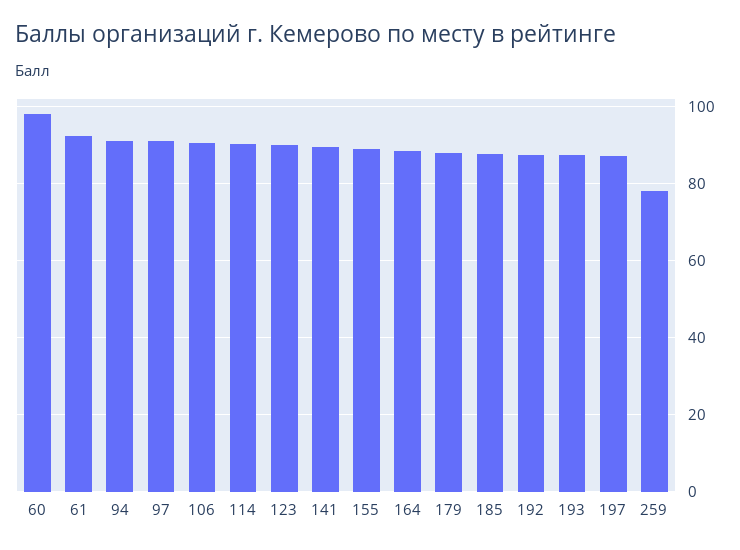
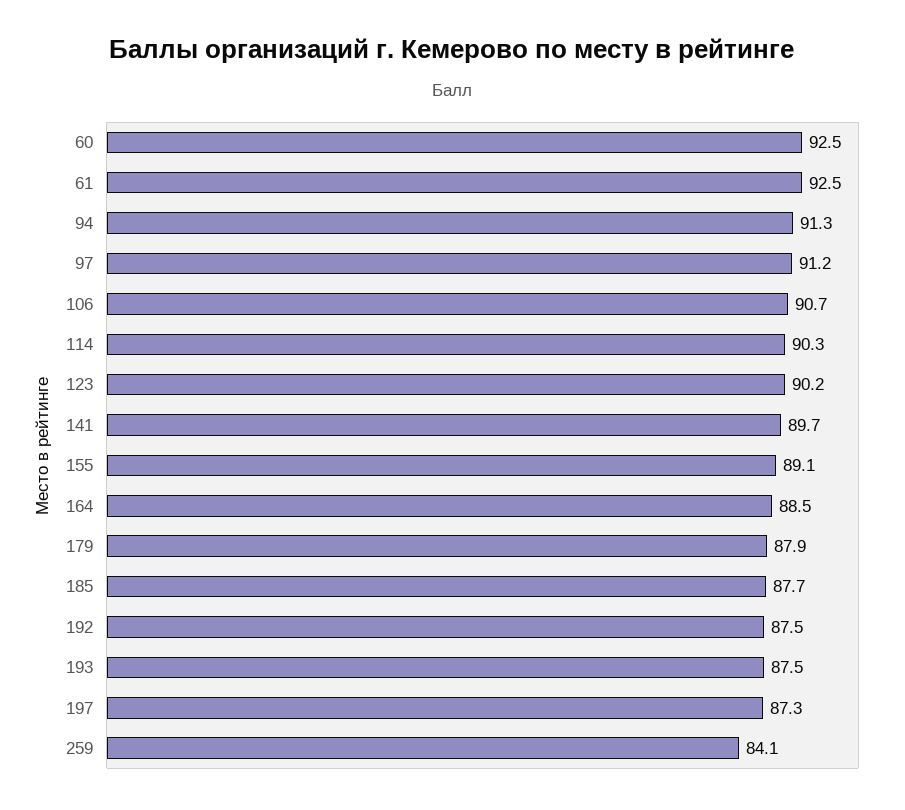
60: 98 -> 92.5
259: 78 -> 84.1

